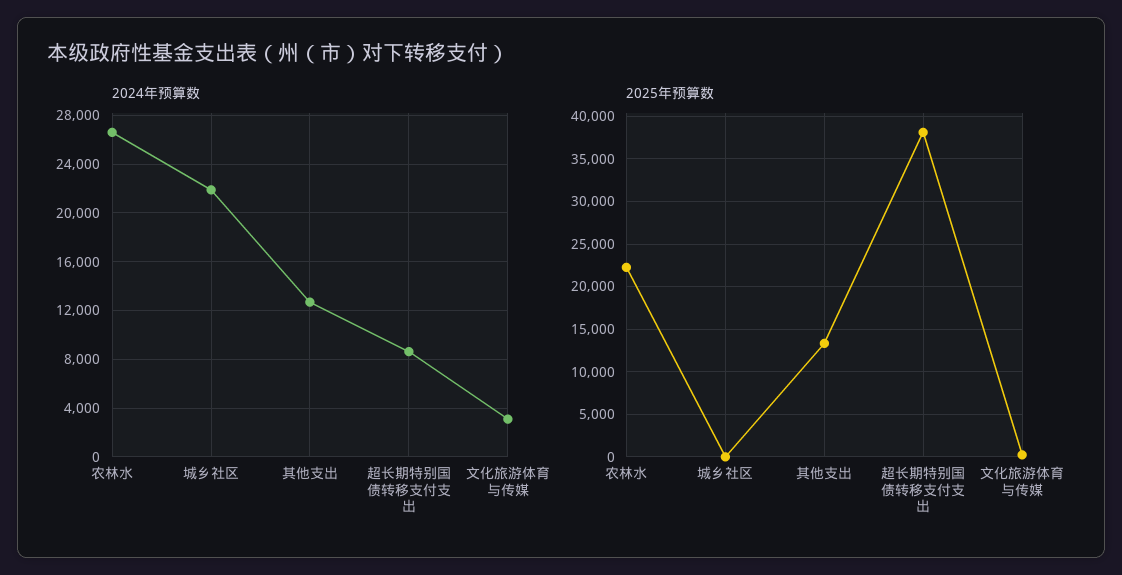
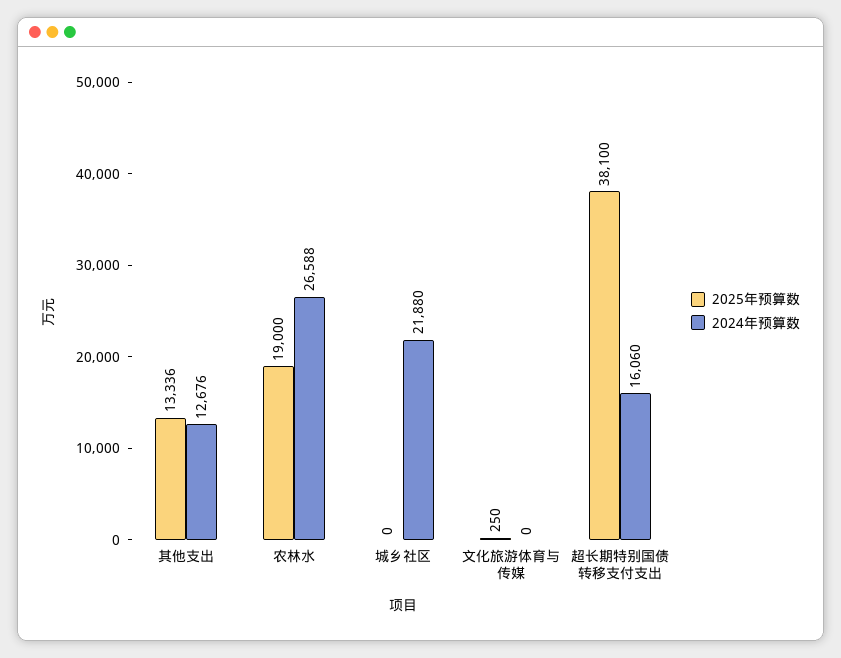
2024年预算数, 超长期特别国债转移支付支出: 8500 -> 16060
2024年预算数, 文化旅游体育与传媒: 3000 -> 0
2025年预算数, 农林水: 22000 -> 19000

